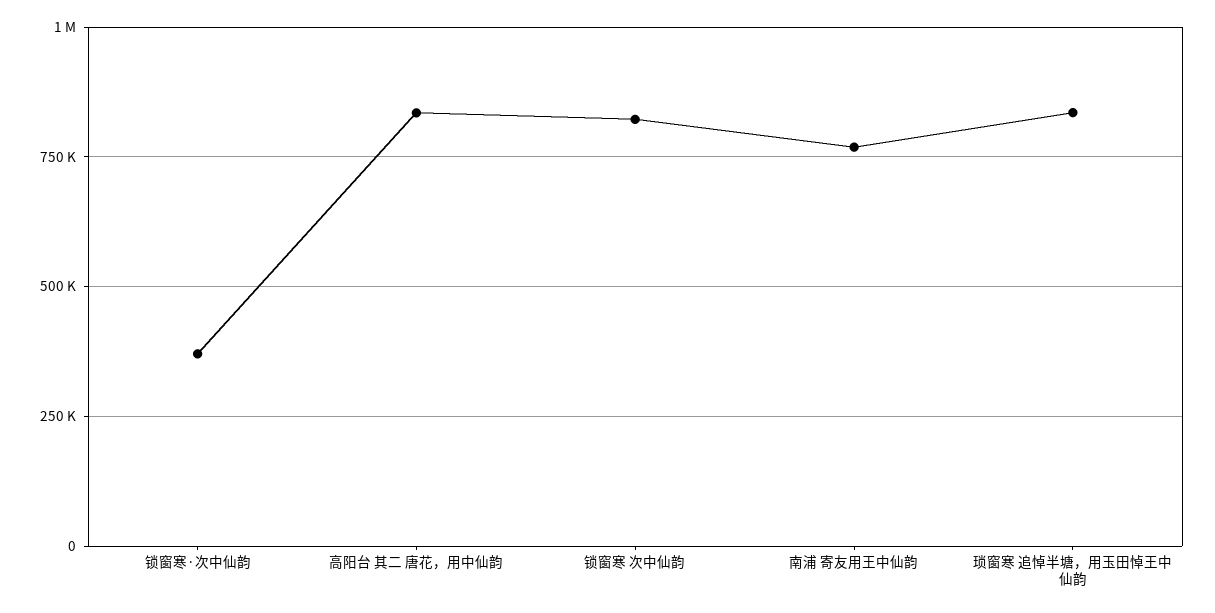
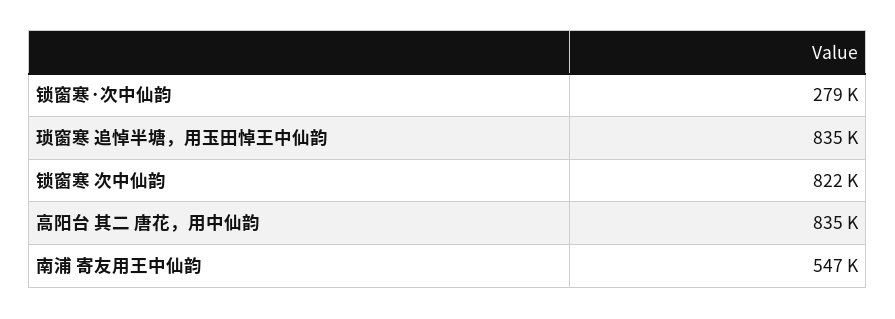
锁窗寒·次中仙韵: 375000 -> 279000
南浦 寄友用王中仙韵: 775000 -> 547000

